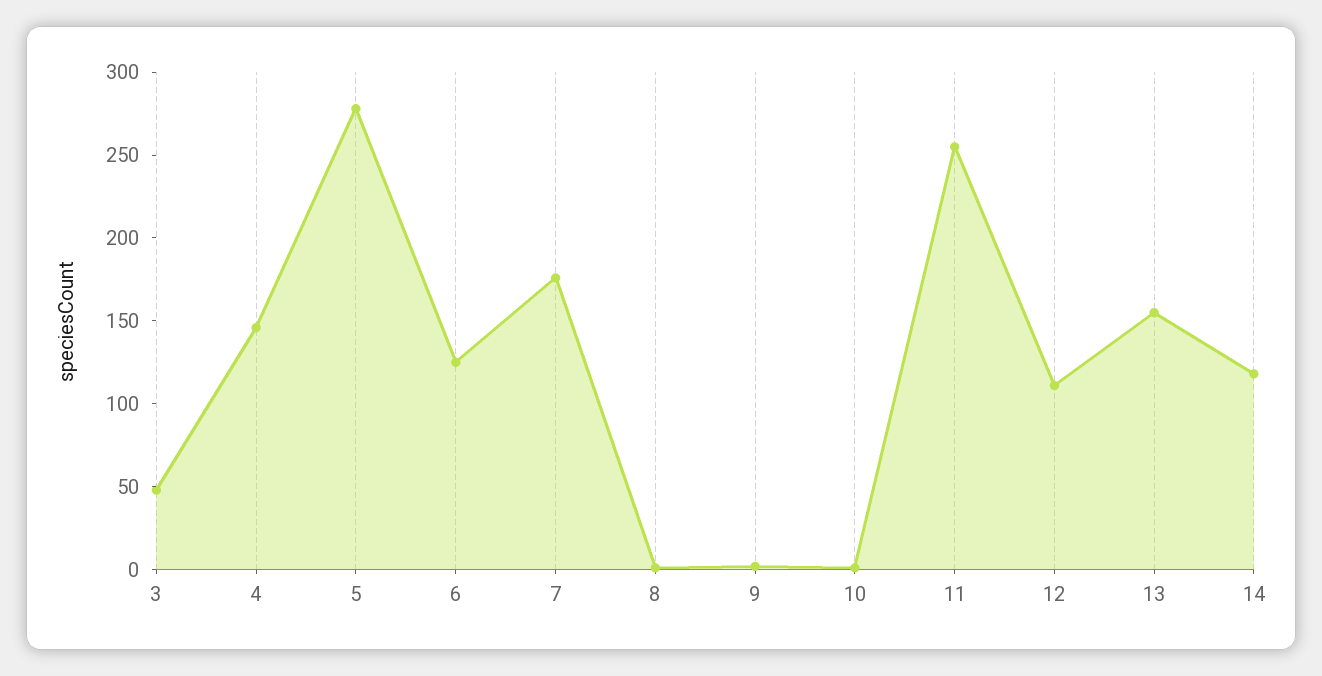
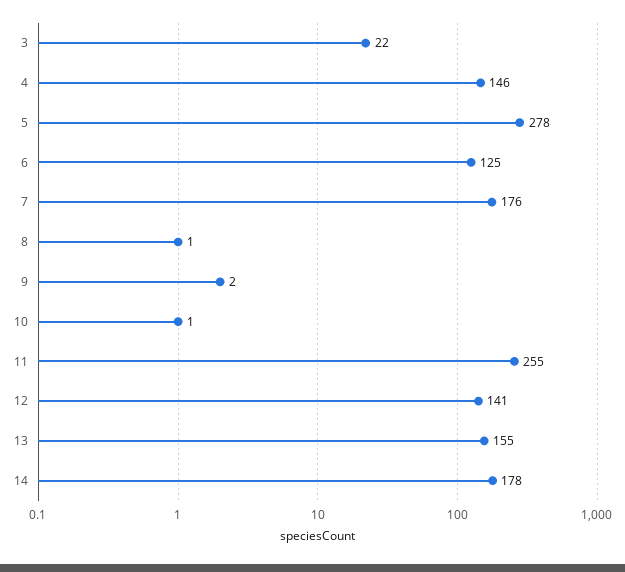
3: 50 -> 22
12: 110 -> 141
14: 120 -> 178

